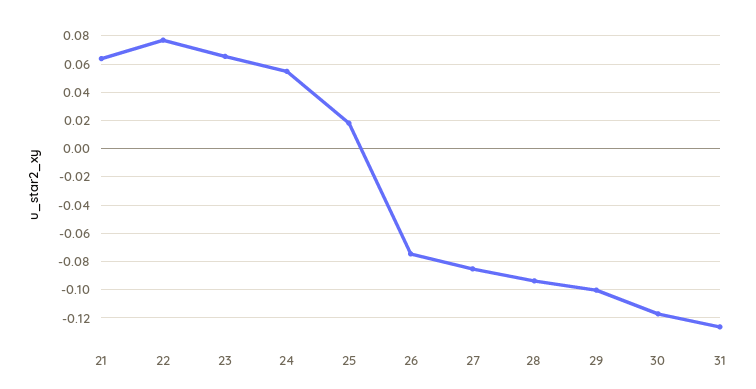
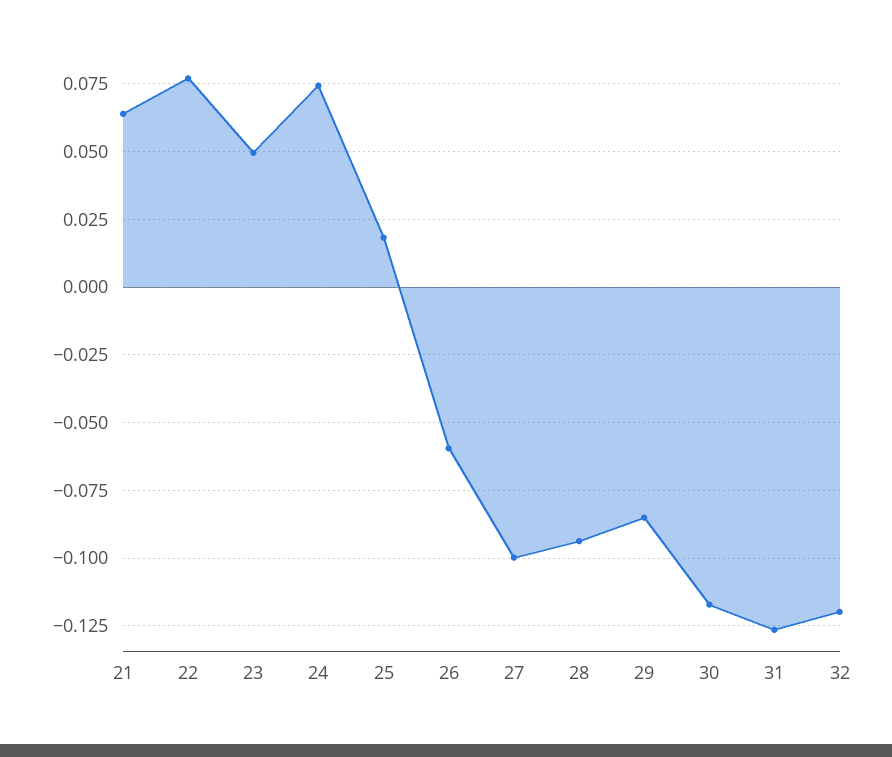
23: 0.065 -> 0.05
24: 0.055 -> 0.075
26: -0.075 -> -0.06
27: -0.085 -> -0.1
29: -0.1 -> -0.085
32: none -> -0.12

